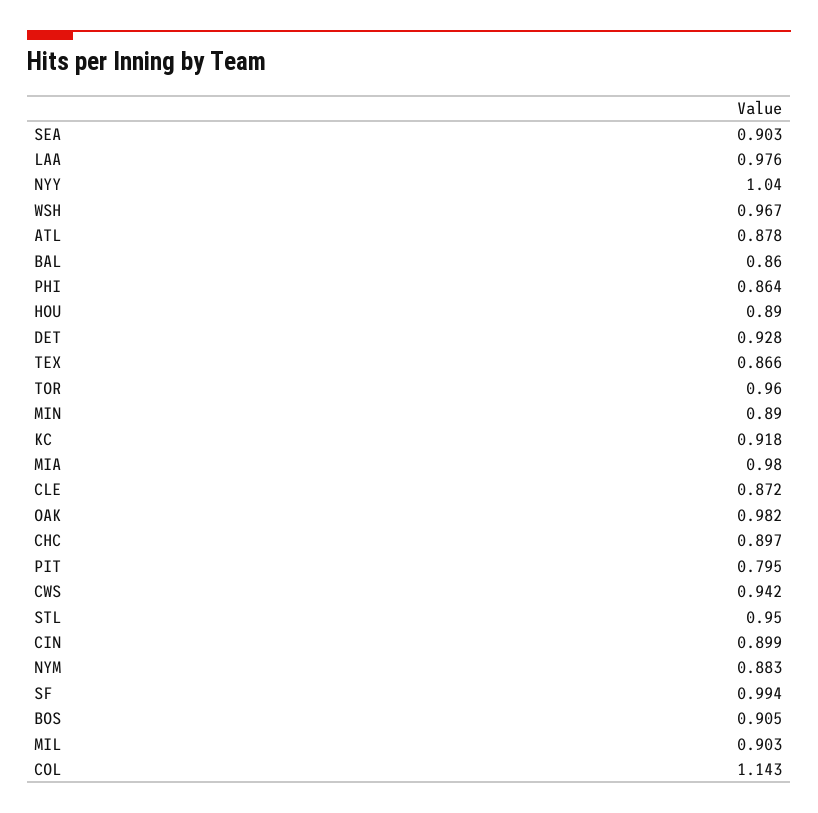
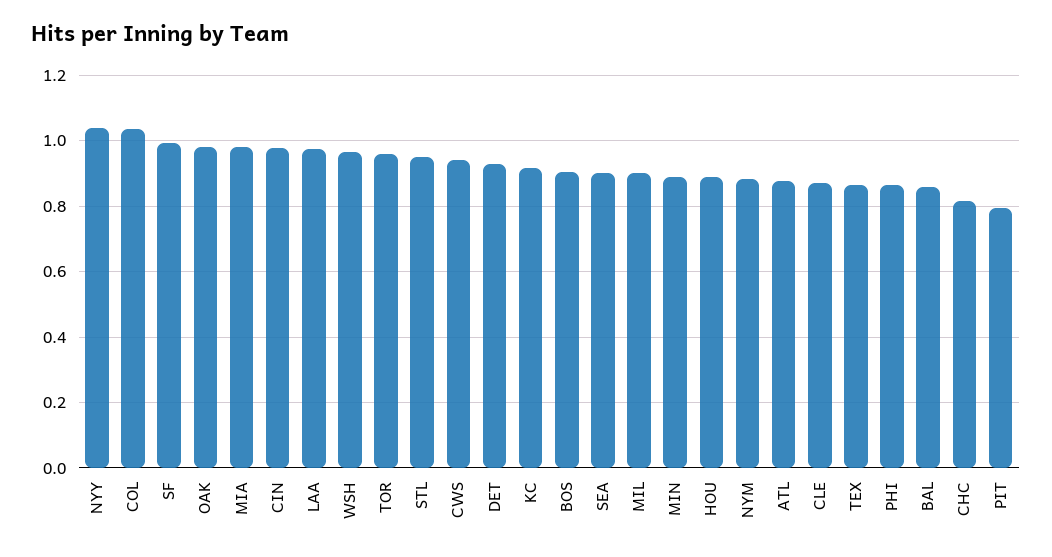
CHC: 0.897 -> 0.82
CIN: 0.899 -> 0.98
COL: 1.143 -> 1.04

